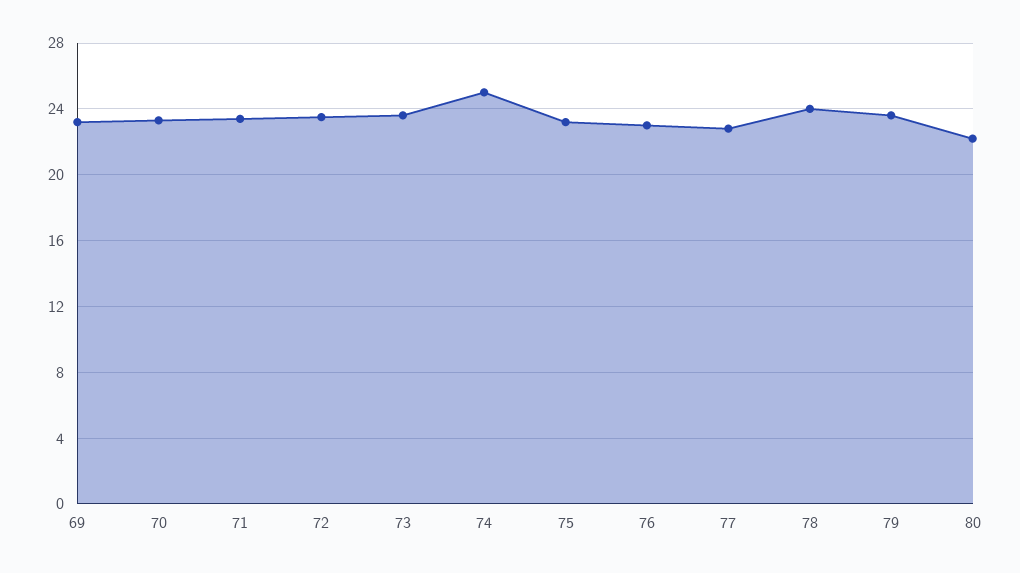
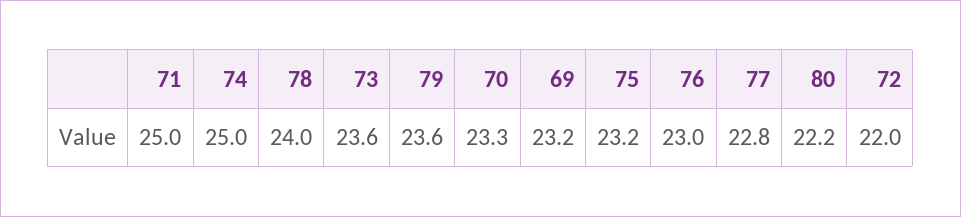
71: 23.5 -> 25
72: 23.5 -> 22

